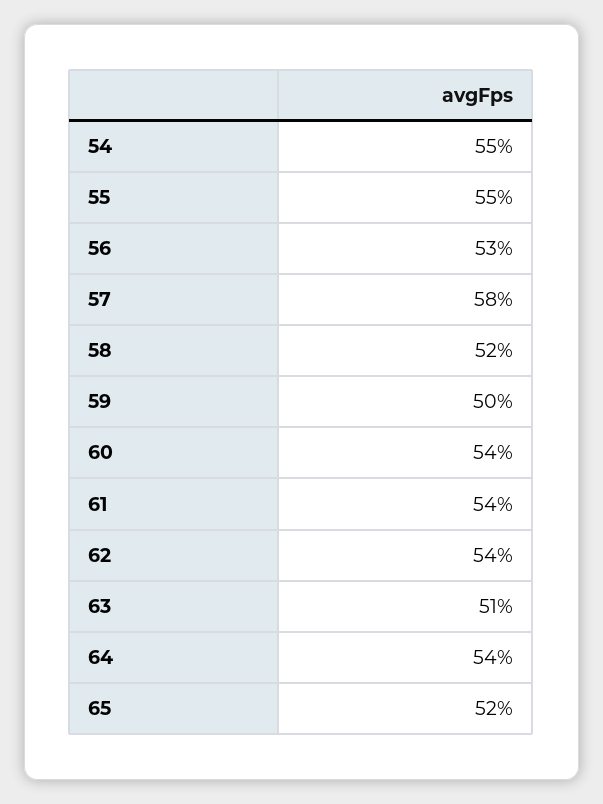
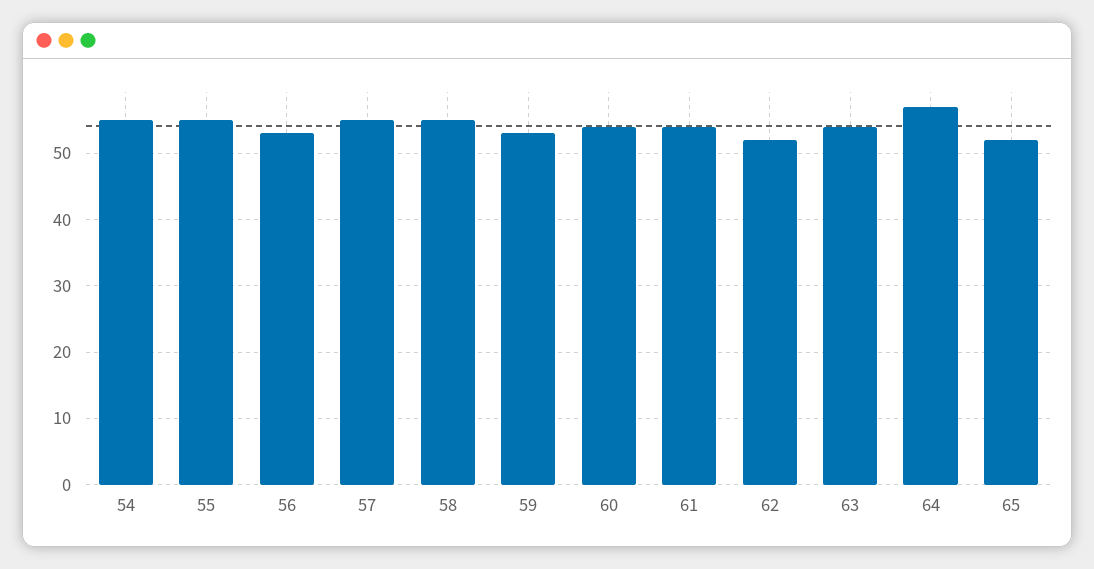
57: 58 -> 55
58: 52 -> 55
59: 50 -> 53
62: 54 -> 52
63: 51 -> 54
64: 54 -> 57

